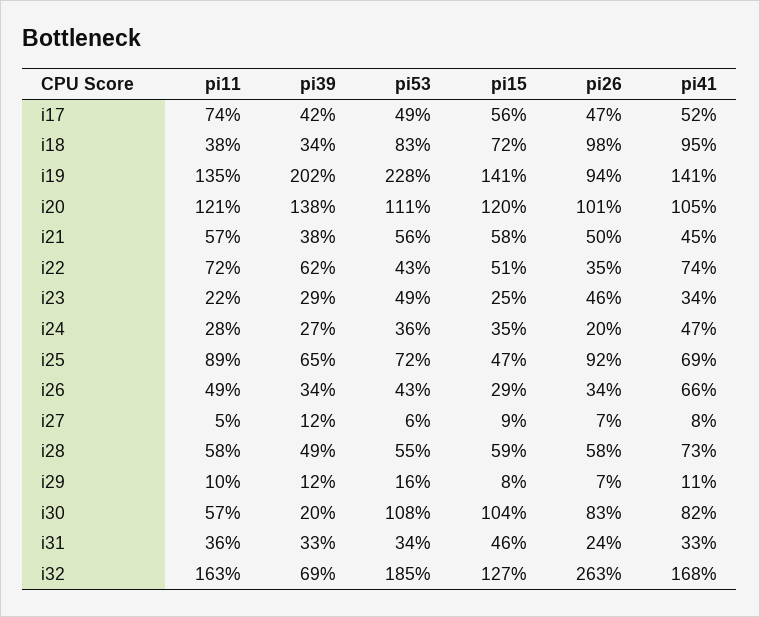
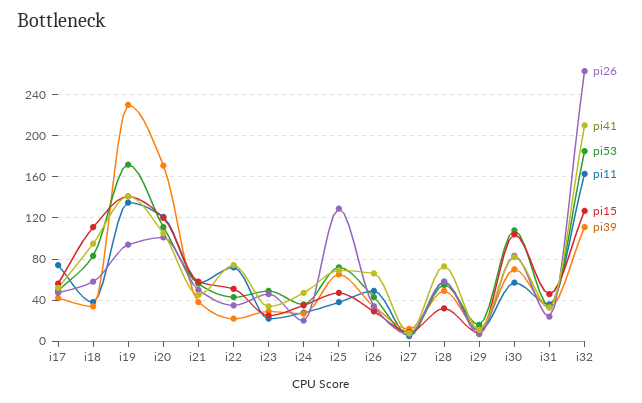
pi15, i18: 72 -> 110
pi26, i18: 98 -> 60
pi39, i19: 202 -> 230
pi53, i19: 228 -> 170
pi39, i20: 138 -> 170
pi39, i22: 62 -> 20
pi11, i25: 89 -> 40
pi26, i25: 92 -> 130
pi15, i28: 59 -> 30
pi39, i30: 20 -> 70
pi39, i32: 69 -> 110
pi41, i32: 168 -> 210

